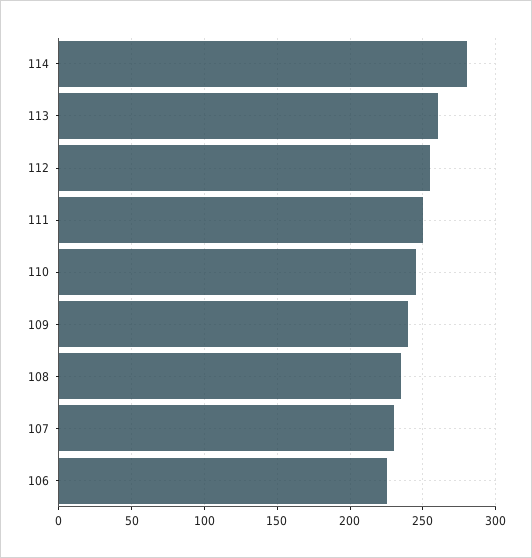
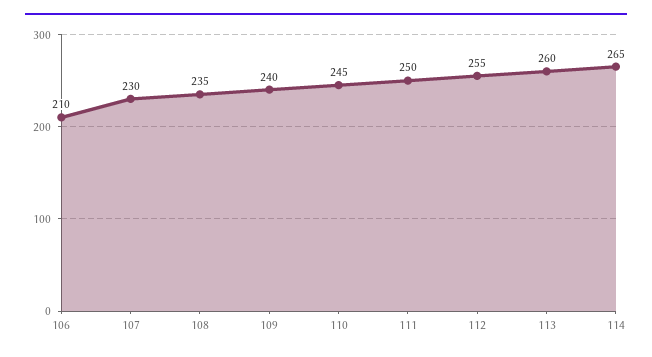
114: 280 -> 265
106: 225 -> 210

